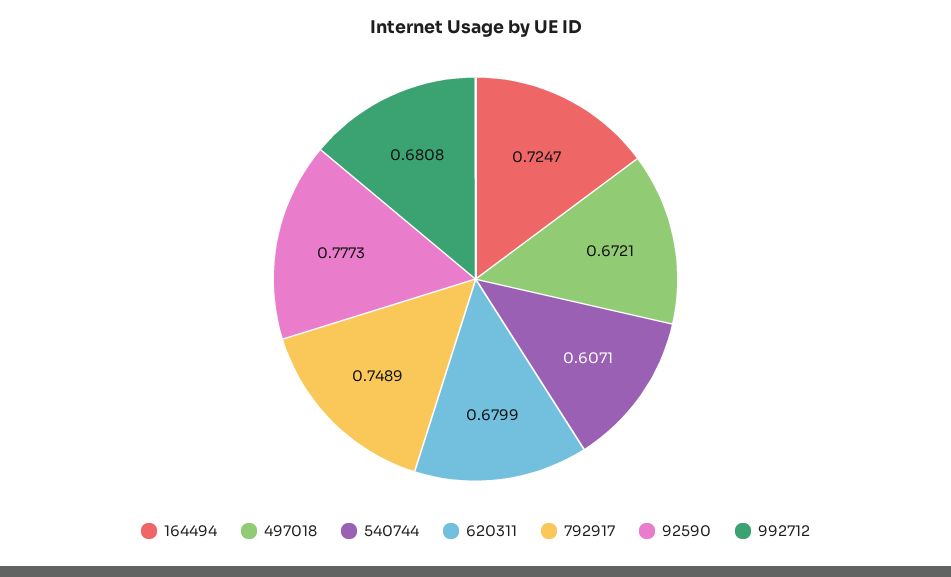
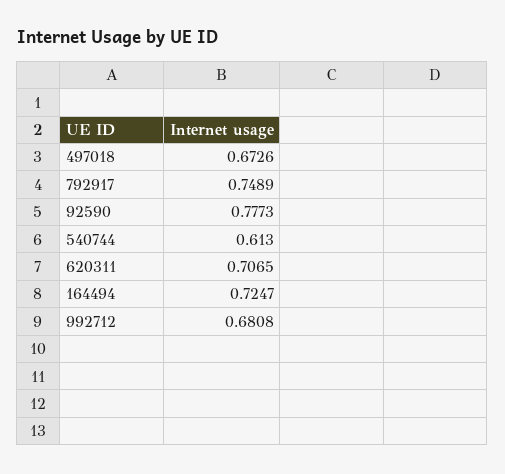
497018: 0.6721 -> 0.6726
540744: 0.6071 -> 0.613
620311: 0.6799 -> 0.7065

